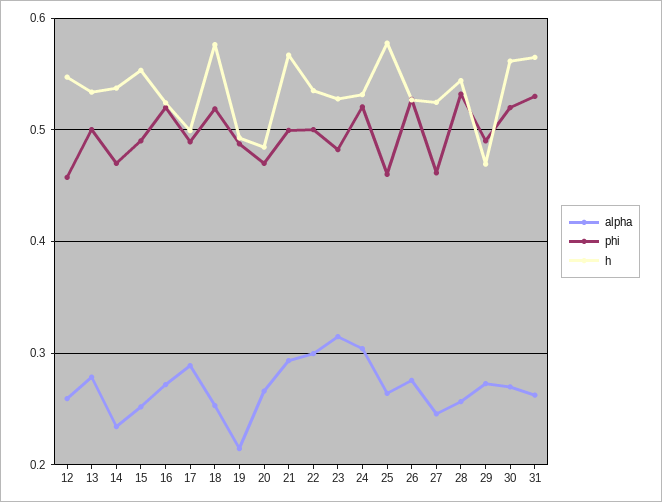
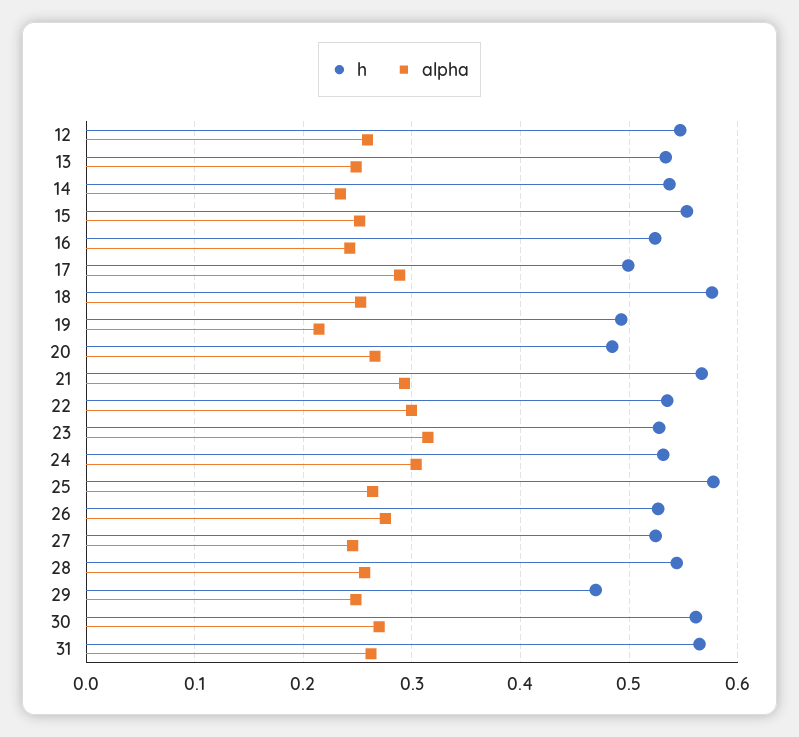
phi, 12: 0.46 -> none
alpha, 13: 0.28 -> 0.25
phi, 13: 0.5 -> none
phi, 14: 0.47 -> none
phi, 15: 0.49 -> none
alpha, 16: 0.27 -> 0.24
phi, 16: 0.52 -> none
phi, 17: 0.49 -> none
phi, 18: 0.52 -> none
phi, 19: 0.49 -> none
phi, 20: 0.47 -> none
phi, 21: 0.5 -> none
phi, 22: 0.5 -> none
phi, 23: 0.48 -> none
phi, 24: 0.52 -> none
phi, 25: 0.46 -> none
phi, 26: 0.53 -> none
phi, 27: 0.46 -> none
phi, 28: 0.53 -> none
alpha, 29: 0.27 -> 0.25
phi, 29: 0.49 -> none
phi, 30: 0.52 -> none
phi, 31: 0.53 -> none

